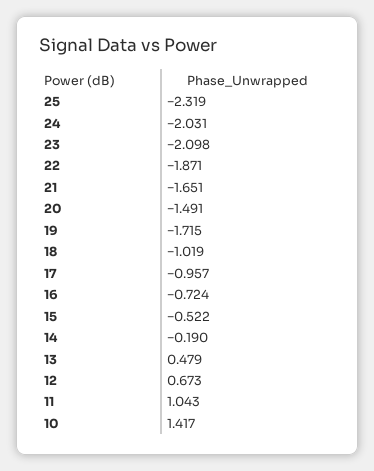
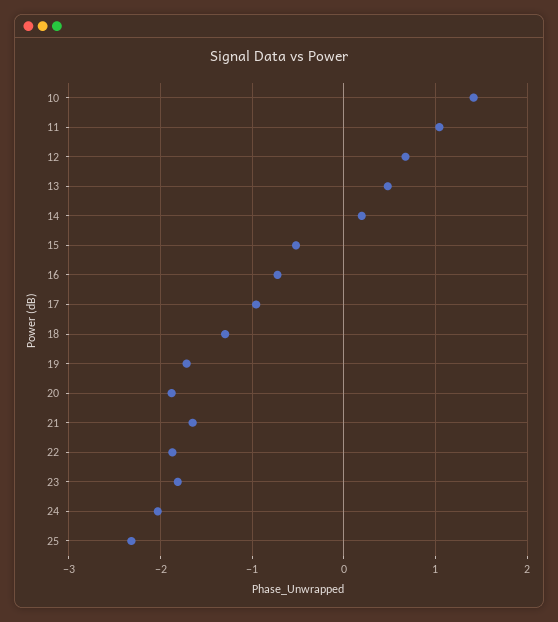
23: -2.098 -> -1.8
20: -1.491 -> -1.9
18: -1.019 -> -1.3
14: -0.19 -> 0.2

